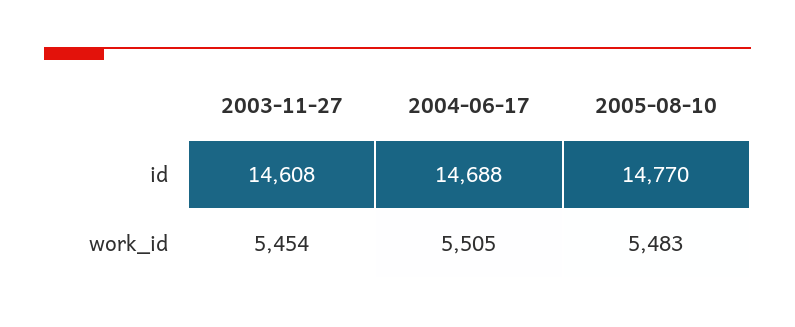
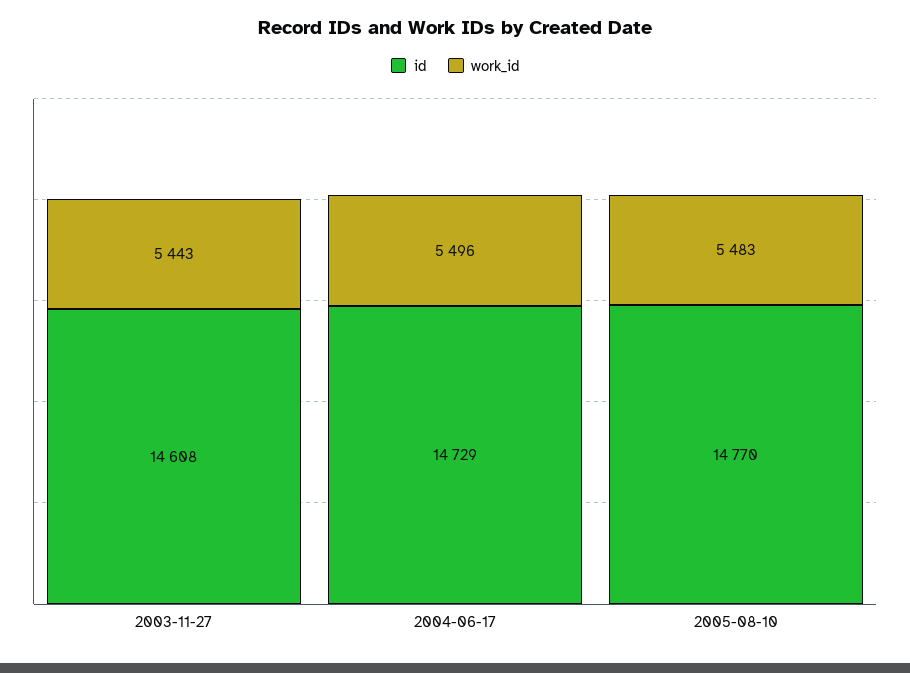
id, 2004-06-17: 14688 -> 14729
work_id, 2003-11-27: 5454 -> 5443
work_id, 2004-06-17: 5505 -> 5496

